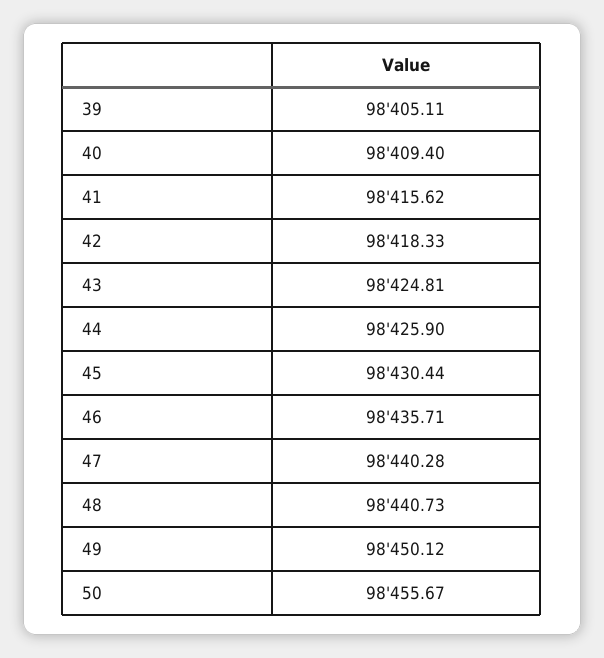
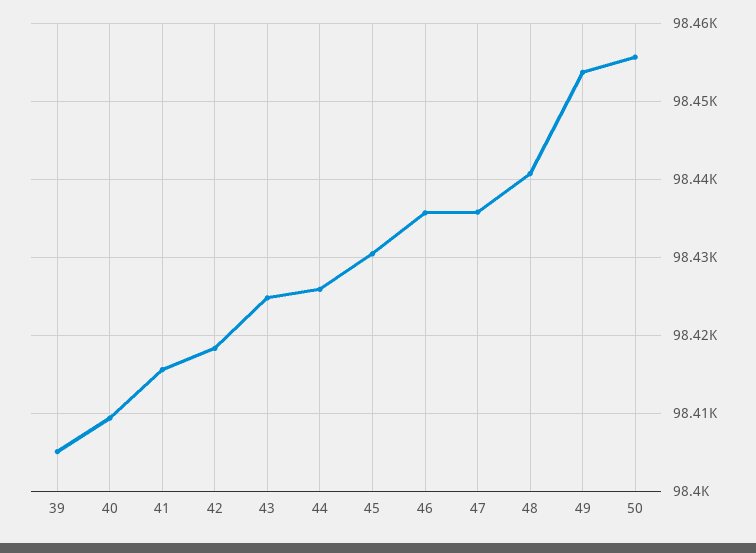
47: 98440.28 -> 98436
49: 98450.12 -> 98454

